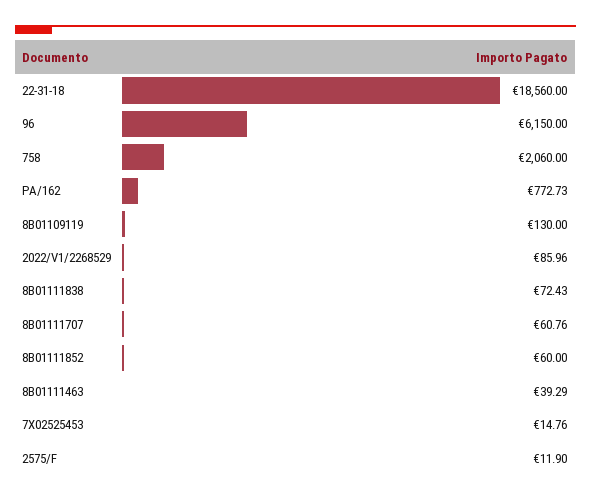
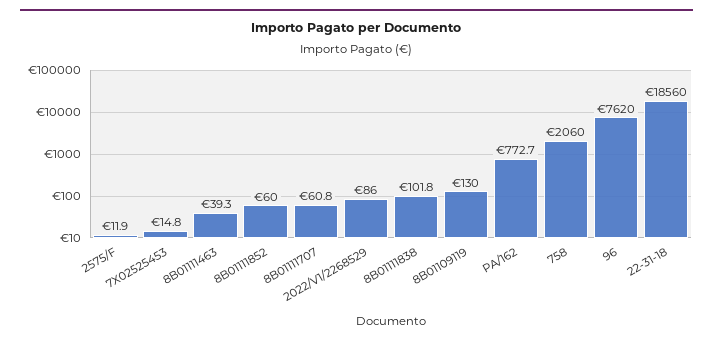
96: 6150 -> 7620
8B01111838: 72.43 -> 101.8

